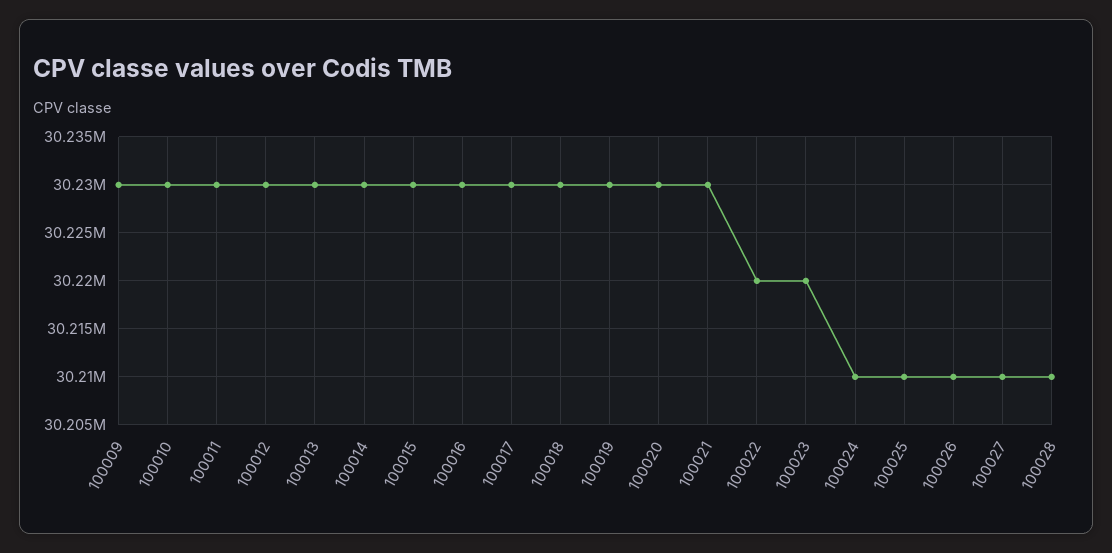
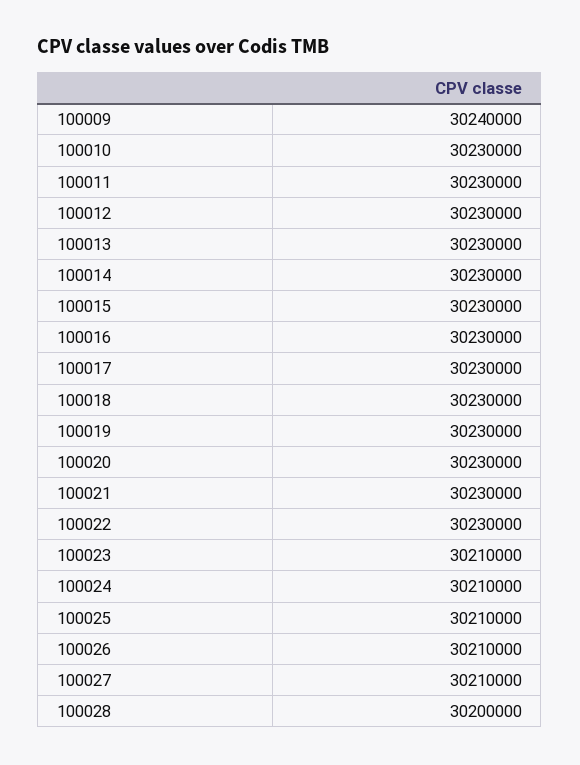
100009: 30230000 -> 30240000
100022: 30220000 -> 30230000
100023: 30220000 -> 30210000
100028: 30210000 -> 30200000

